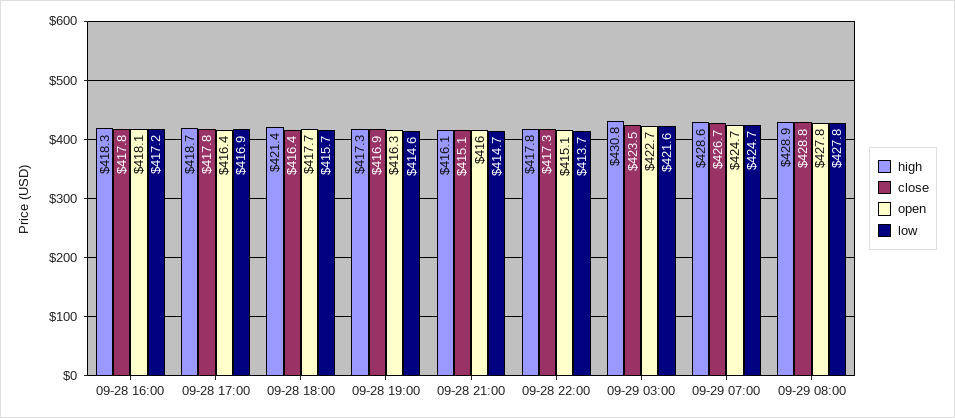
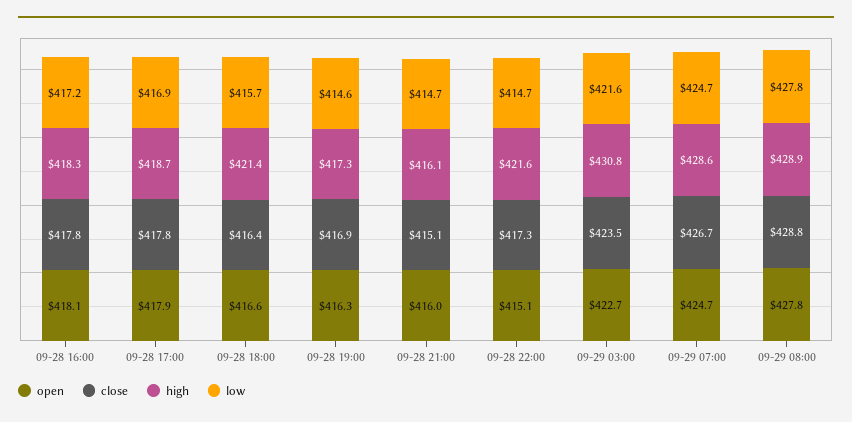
open, 09-28 17:00: 416.4 -> 417.9
open, 09-28 18:00: 417.7 -> 416.6
high, 09-28 22:00: 417.8 -> 421.6
low, 09-28 22:00: 413.7 -> 414.7

